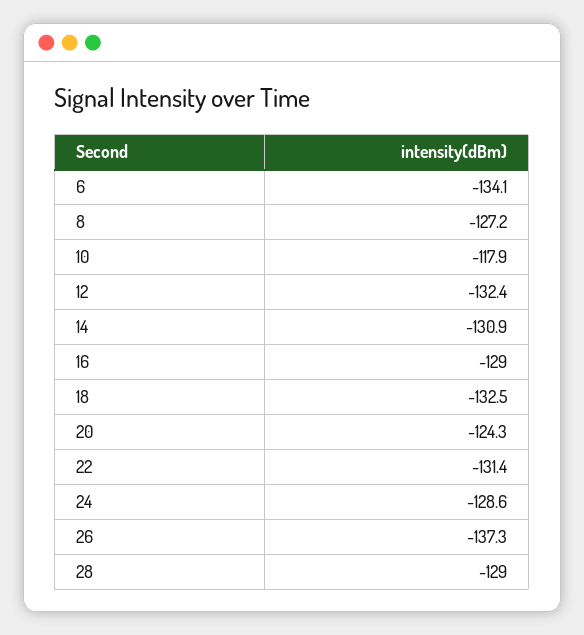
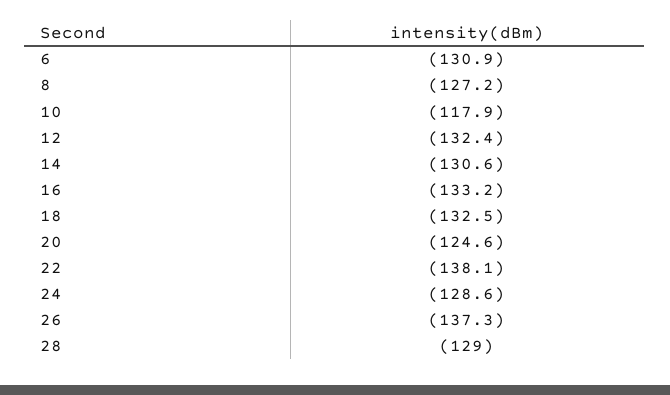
6: -134.1 -> -130.9
14: -130.9 -> -130.6
16: -129 -> -133.2
20: -124.3 -> -124.6
22: -131.4 -> -138.1

